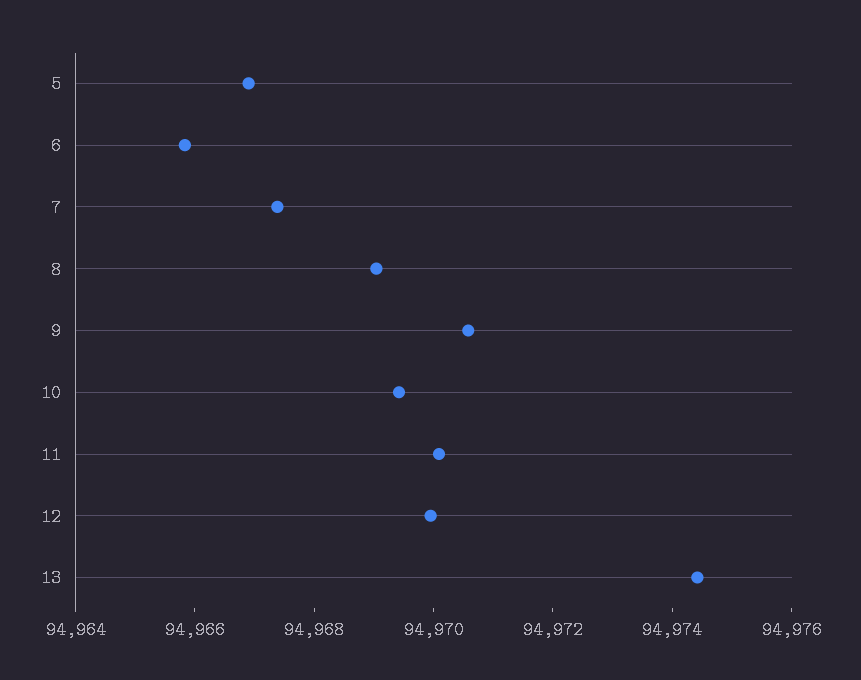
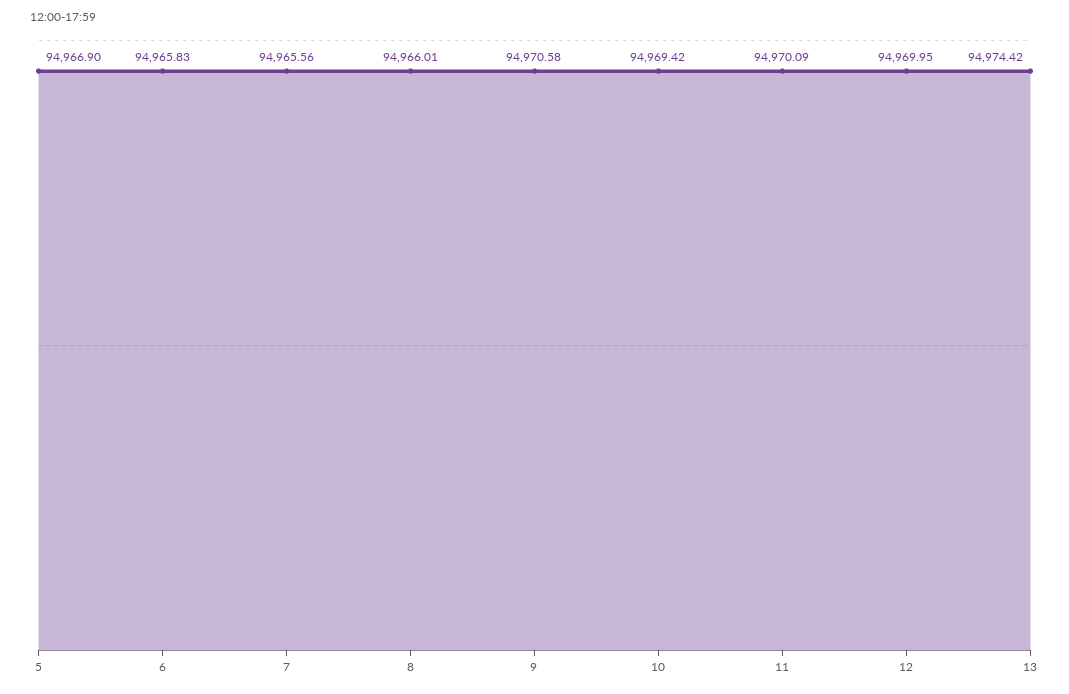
7: 94967.5 -> 94965.56
8: 94969 -> 94966.01

